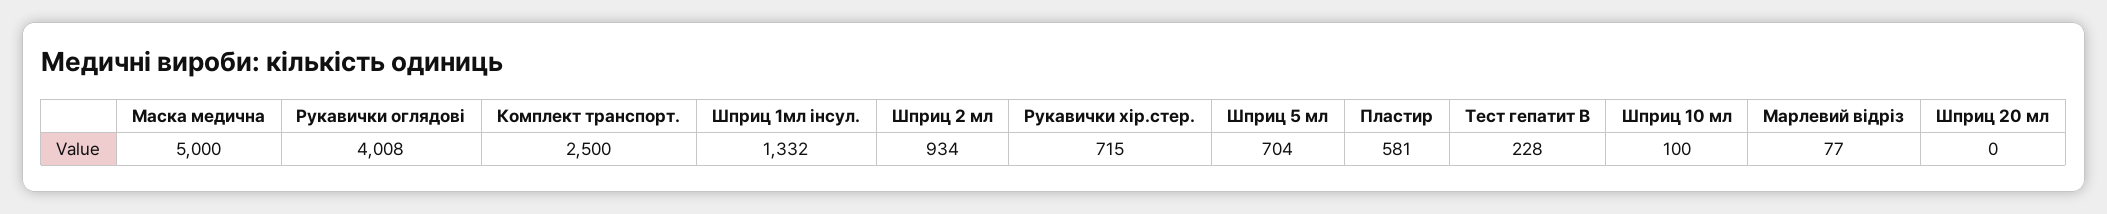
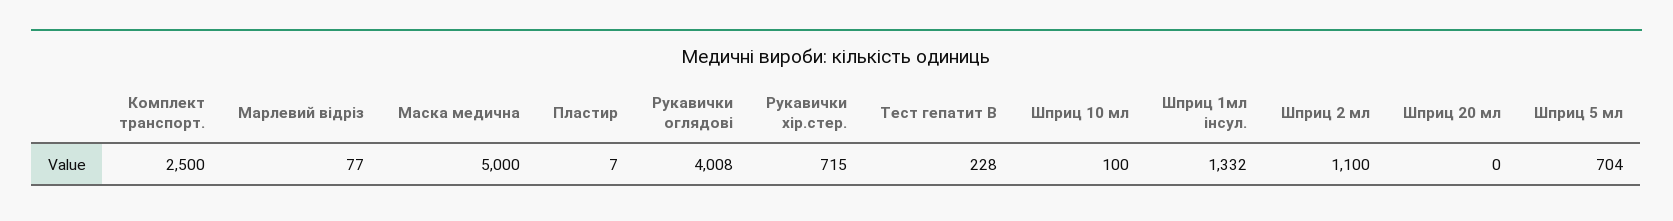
Шприц 2 мл: 934 -> 1100
Пластир: 581 -> 7

